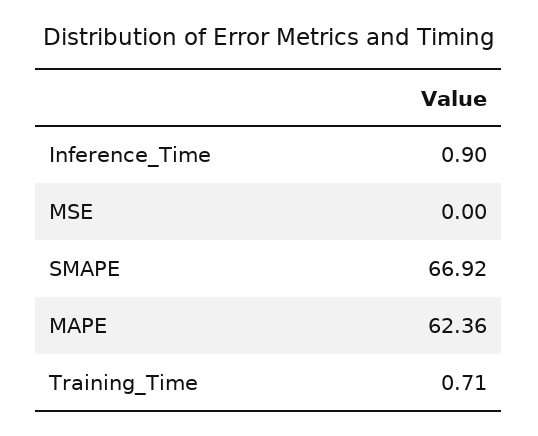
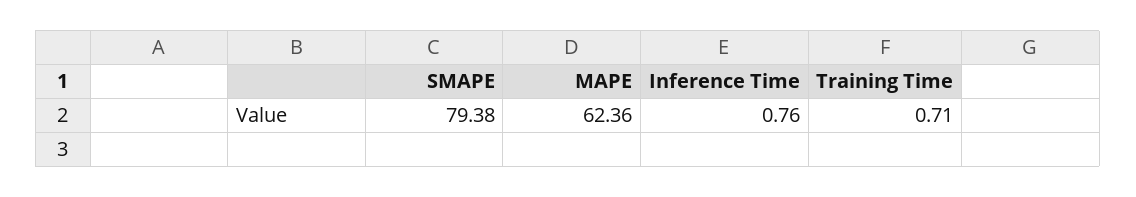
Inference_Time: 0.9 -> 0.76
MSE: 0 -> none
SMAPE: 66.92 -> 79.38

